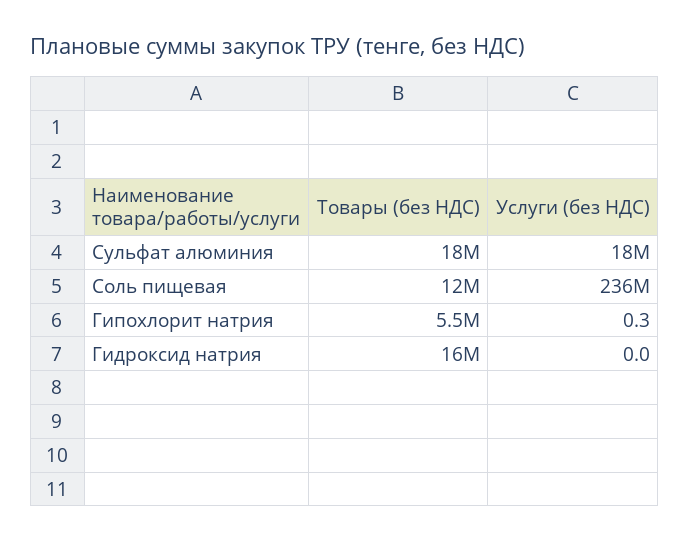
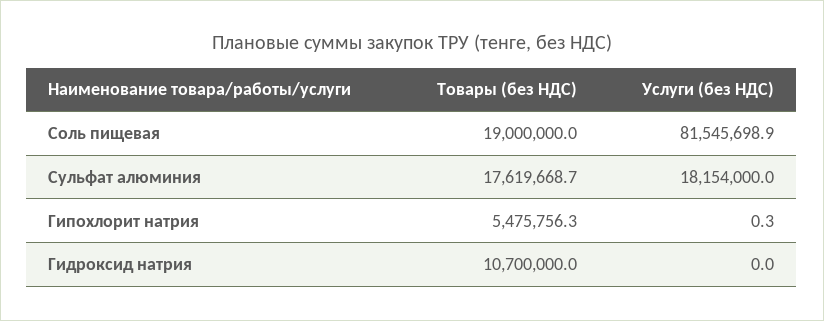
Товары (без НДС), Соль пищевая: 12000000 -> 19000000
Услуги (без НДС), Соль пищевая: 236000000 -> 81545698.9
Товары (без НДС), Гидроксид натрия: 16000000 -> 10700000

